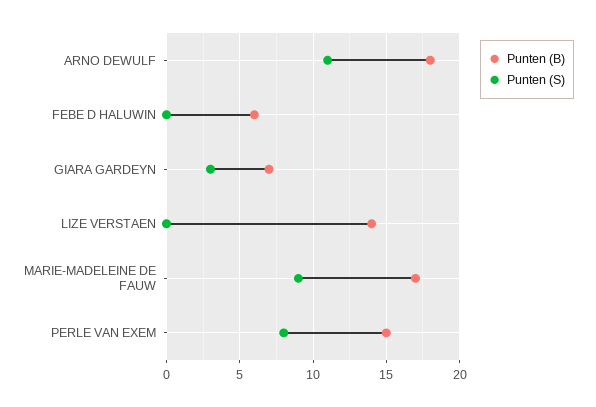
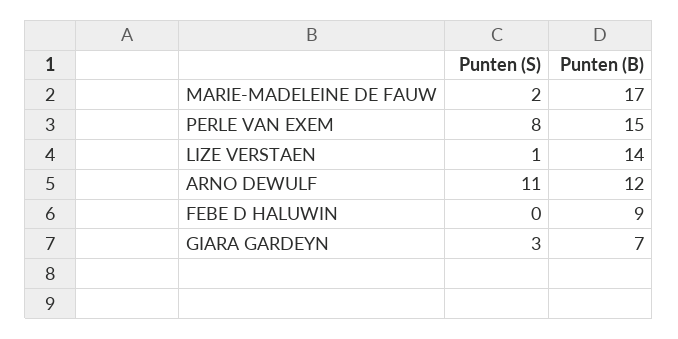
Punten (B), ARNO DEWULF: 18 -> 12
Punten (B), FEBE D HALUWIN: 6 -> 9
Punten (S), LIZE VERSTAEN: 0 -> 1
Punten (S), MARIE-MADELEINE DE FAUW: 9 -> 2

